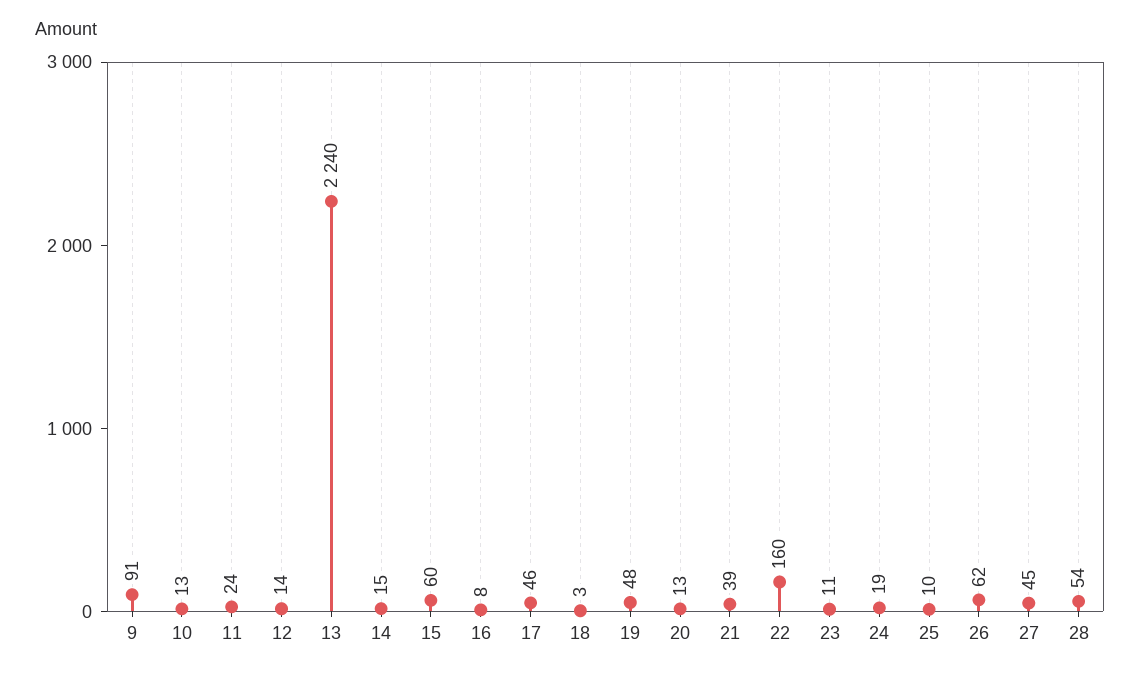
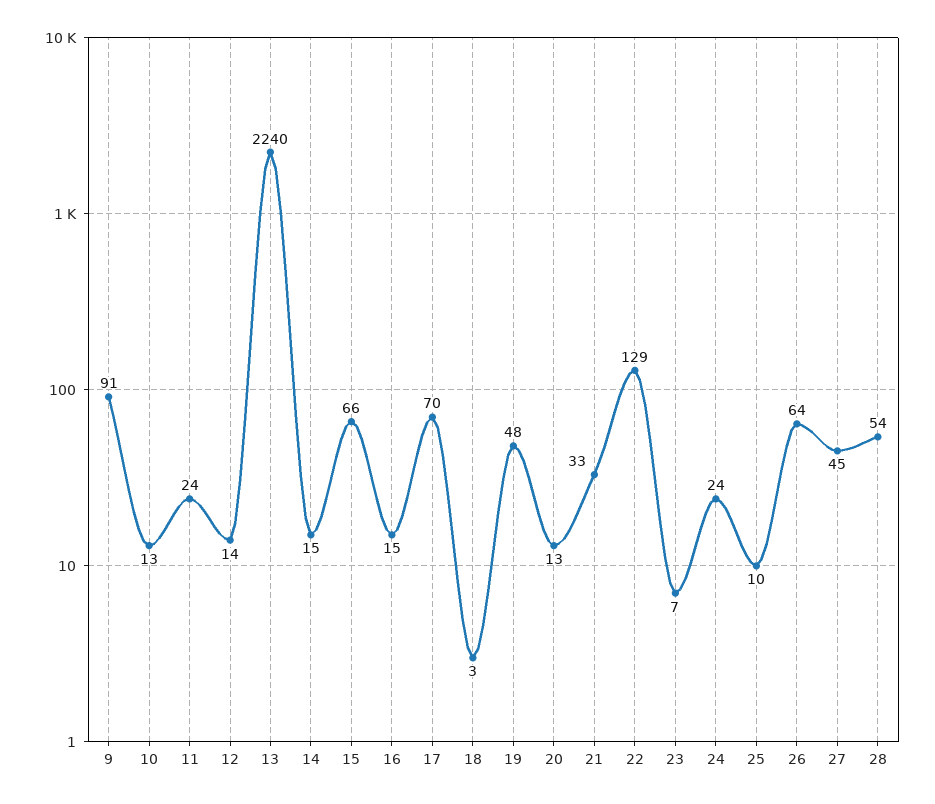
15: 60 -> 66
16: 8 -> 15
17: 46 -> 70
21: 39 -> 33
22: 160 -> 129
23: 11 -> 7
24: 19 -> 24
26: 62 -> 64

